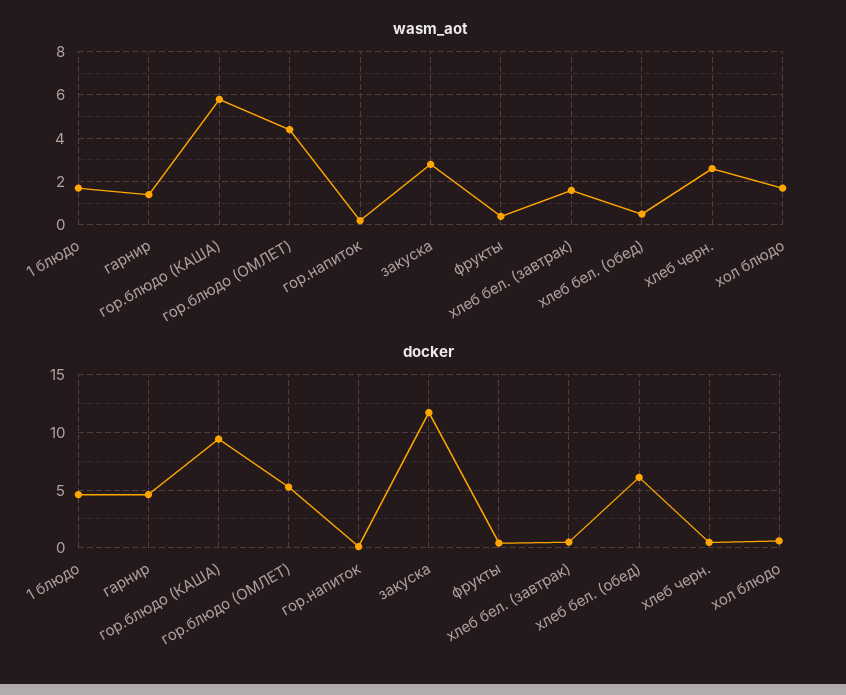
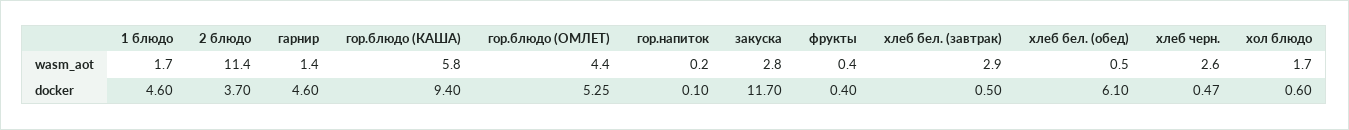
wasm_aot, хлеб бел. (завтрак): 1.5 -> 2.9
wasm_aot, 2 блюдо: none -> 11.4
docker, 2 блюдо: none -> 3.7

